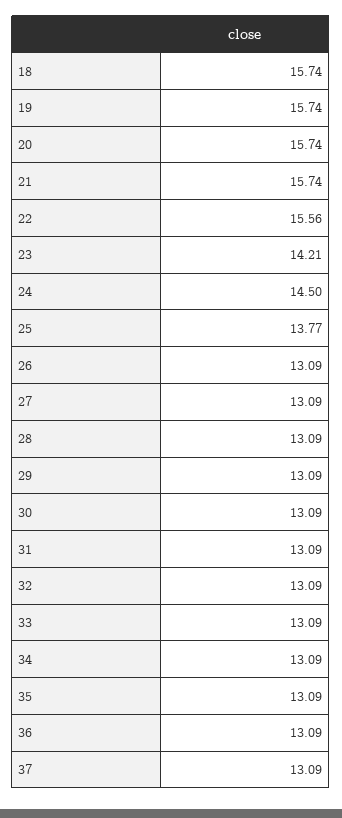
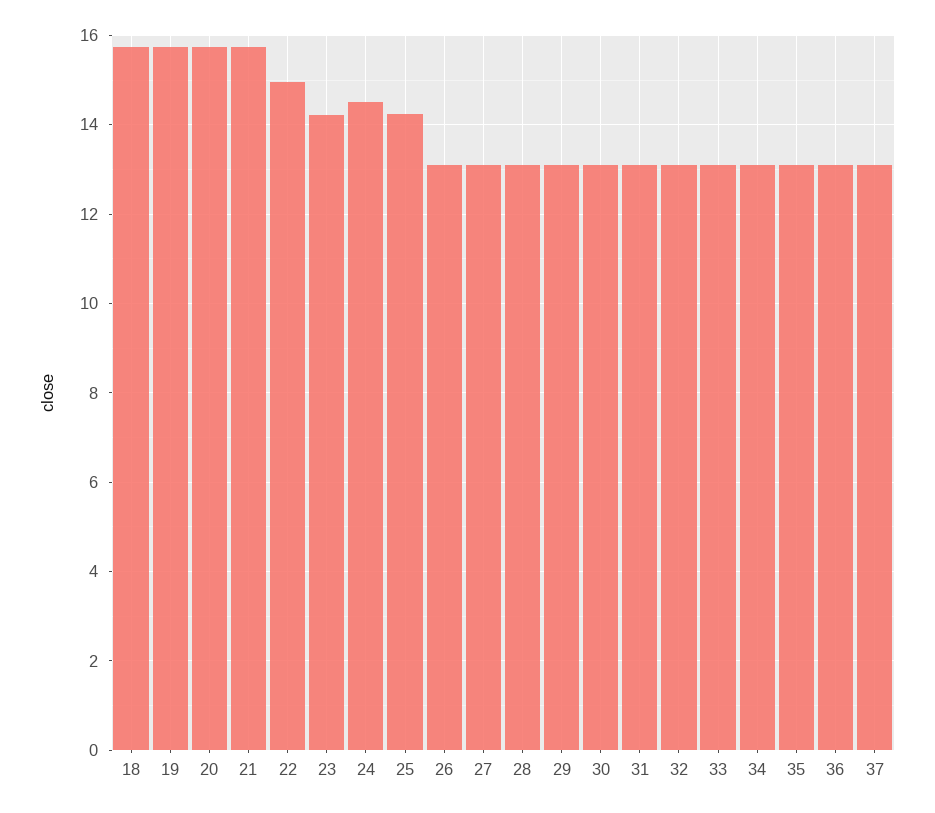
22: 15.56 -> 15
25: 13.77 -> 14.2

